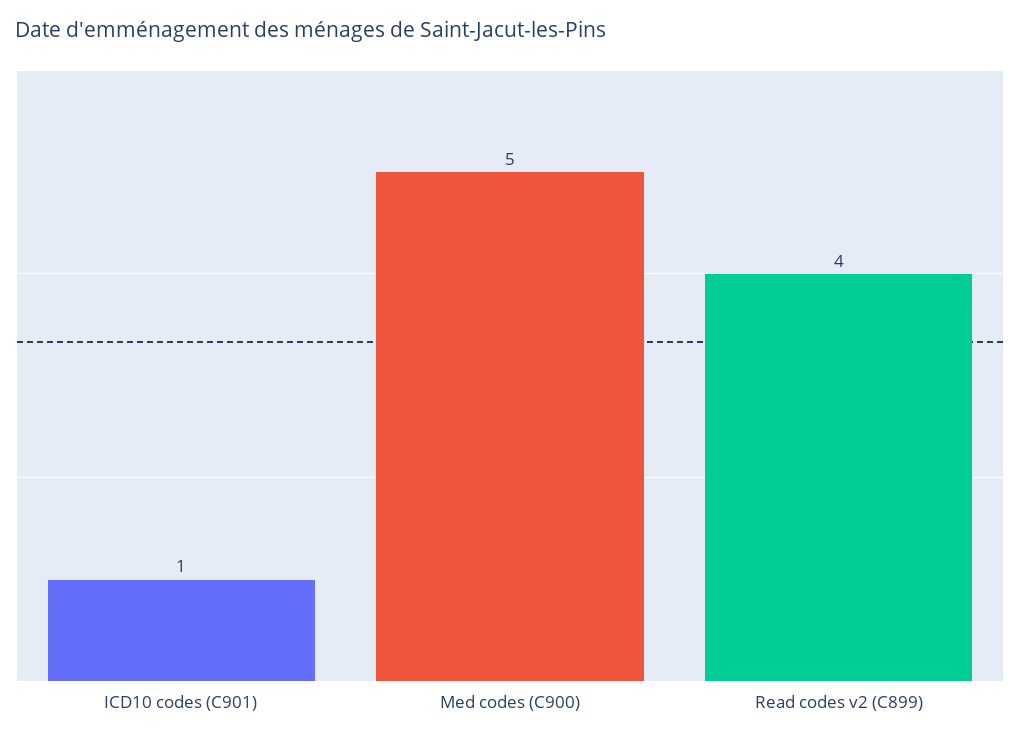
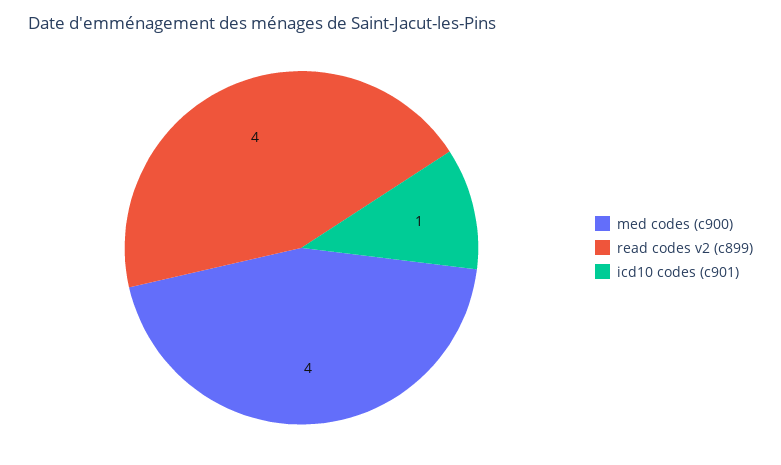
Med codes (C900): 5 -> 4

